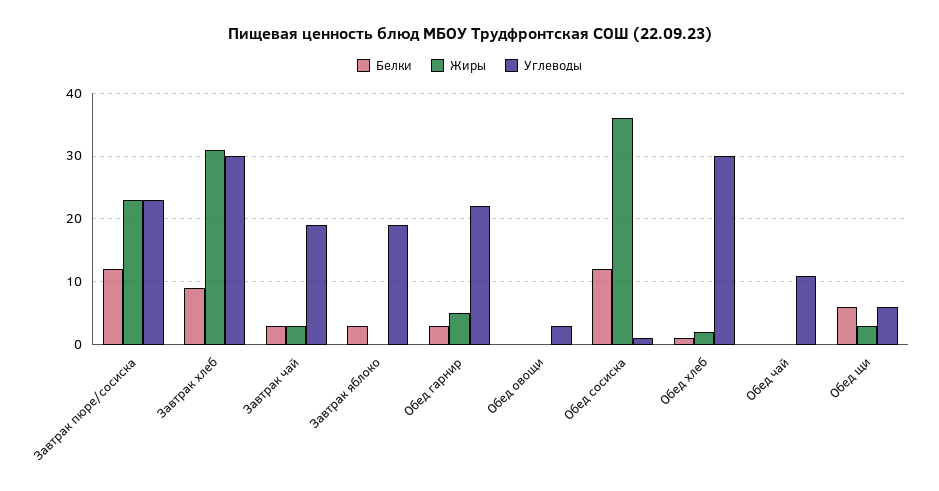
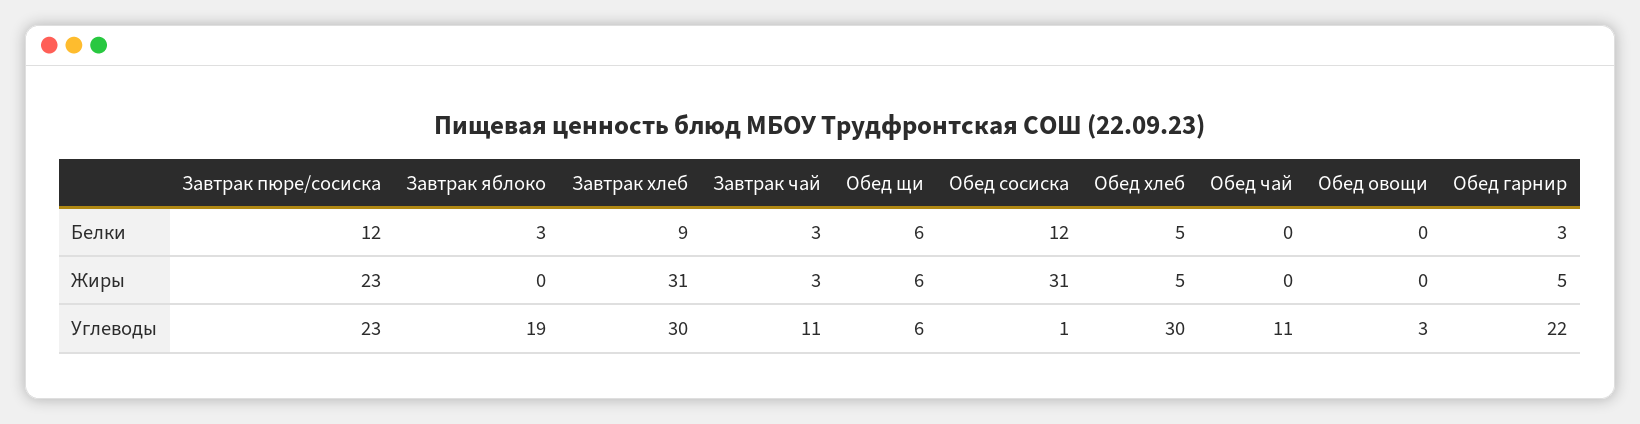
Углеводы, Завтрак чай: 19 -> 11
Жиры, Обед сосиска: 36 -> 31
Белки, Обед хлеб: 1 -> 5
Жиры, Обед хлеб: 2 -> 5
Жиры, Обед щи: 3 -> 6

